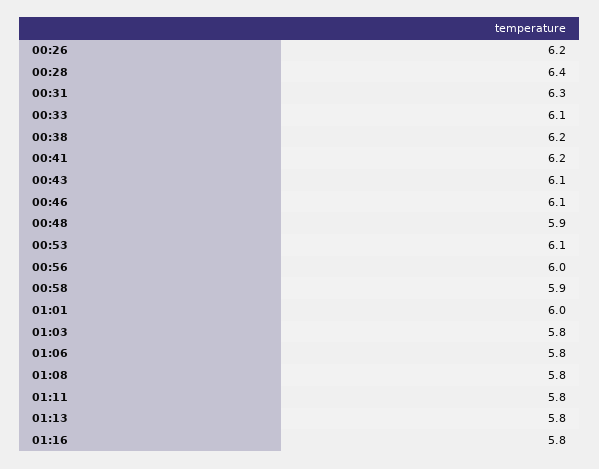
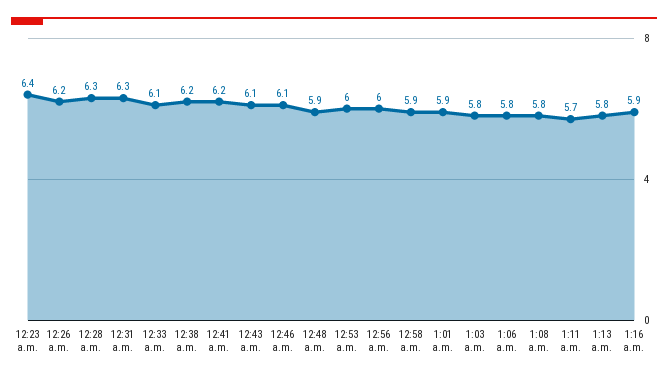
00:28: 6.4 -> 6.3
00:53: 6.1 -> 6
01:01: 6 -> 5.9
01:11: 5.8 -> 5.7
01:16: 5.8 -> 5.9
12:23 a.m.: none -> 6.4

